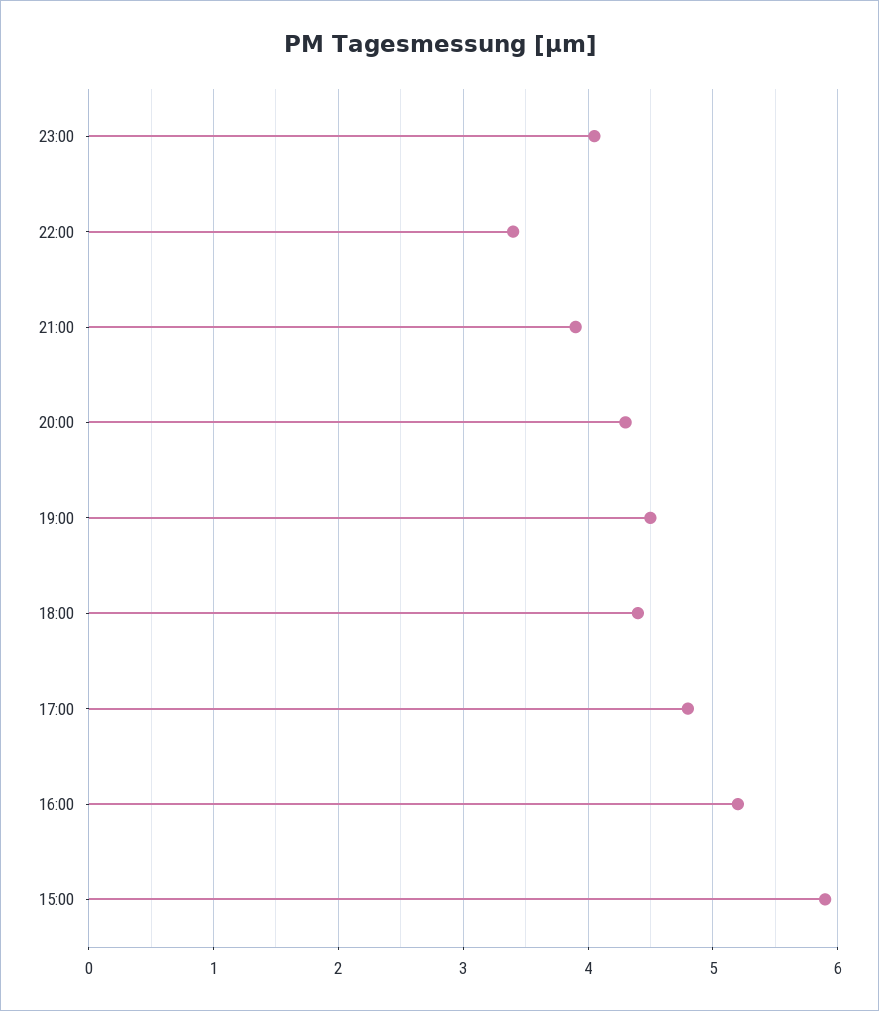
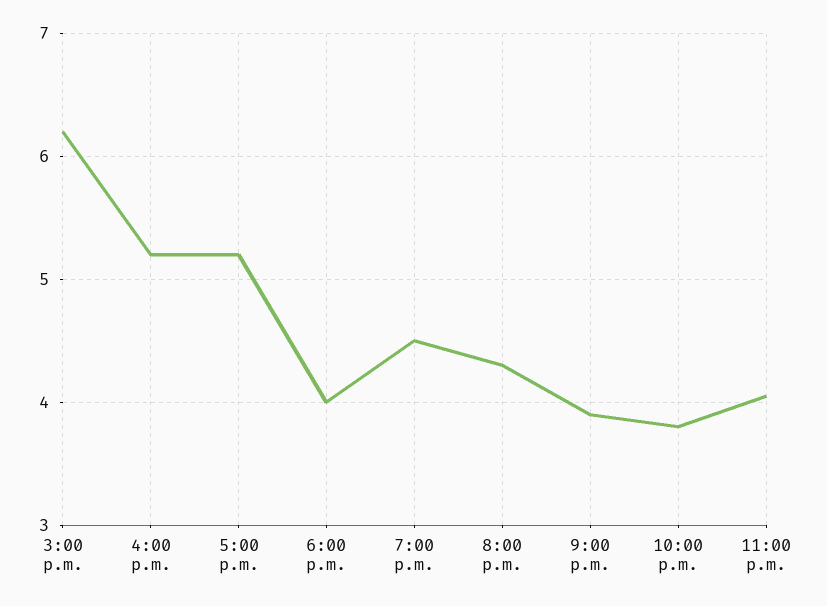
22:00: 3.4 -> 3.8
18:00: 4.4 -> 4
17:00: 4.8 -> 5.2
15:00: 5.9 -> 6.2

